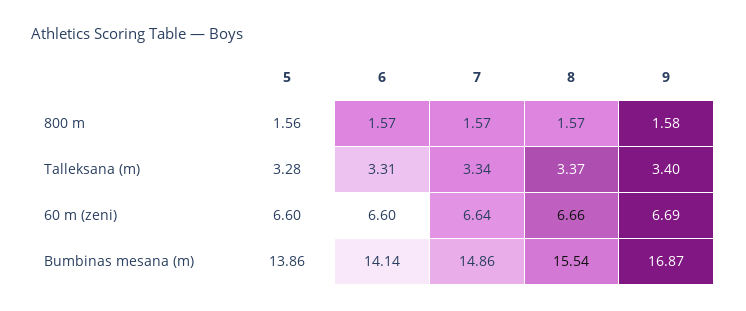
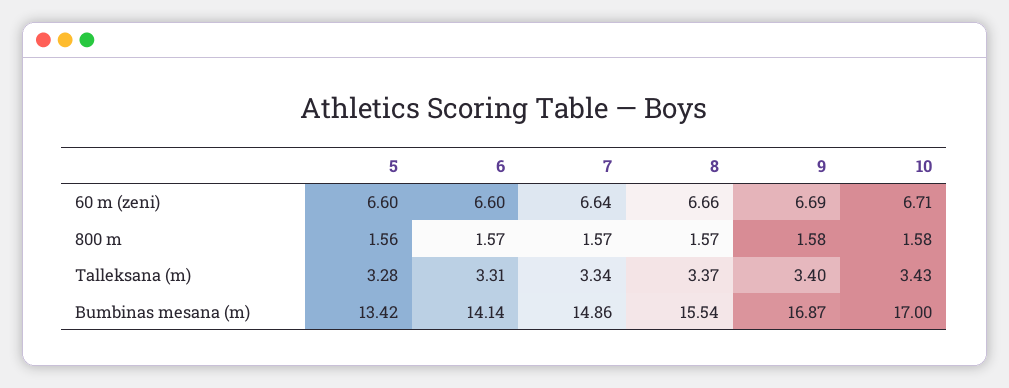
5, Bumbinas mesana (m): 13.86 -> 13.42
10, 60 m (zeni): none -> 6.71
10, 800 m: none -> 1.58
10, Talleksana (m): none -> 3.43
10, Bumbinas mesana (m): none -> 17

